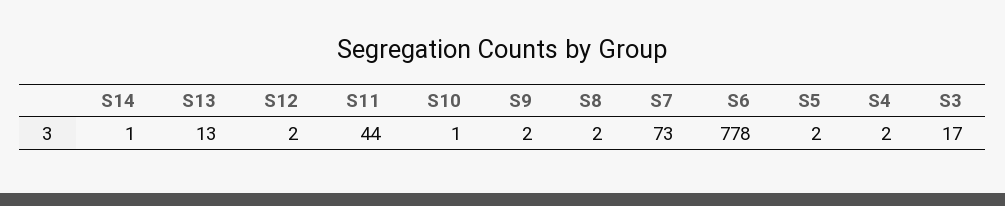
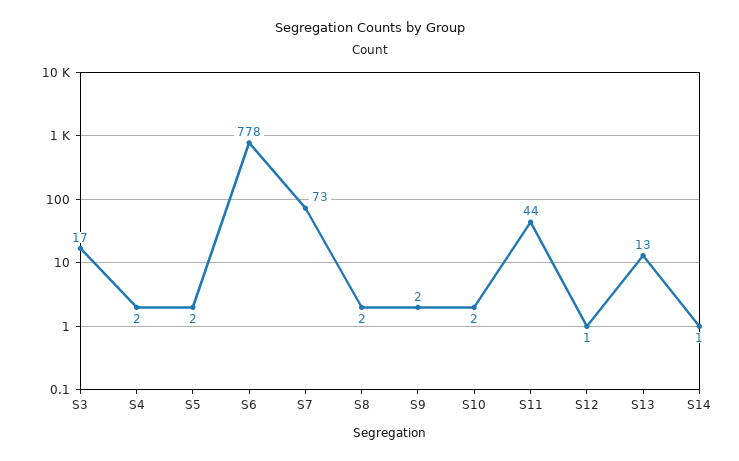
S12: 2 -> 1
S10: 1 -> 2

